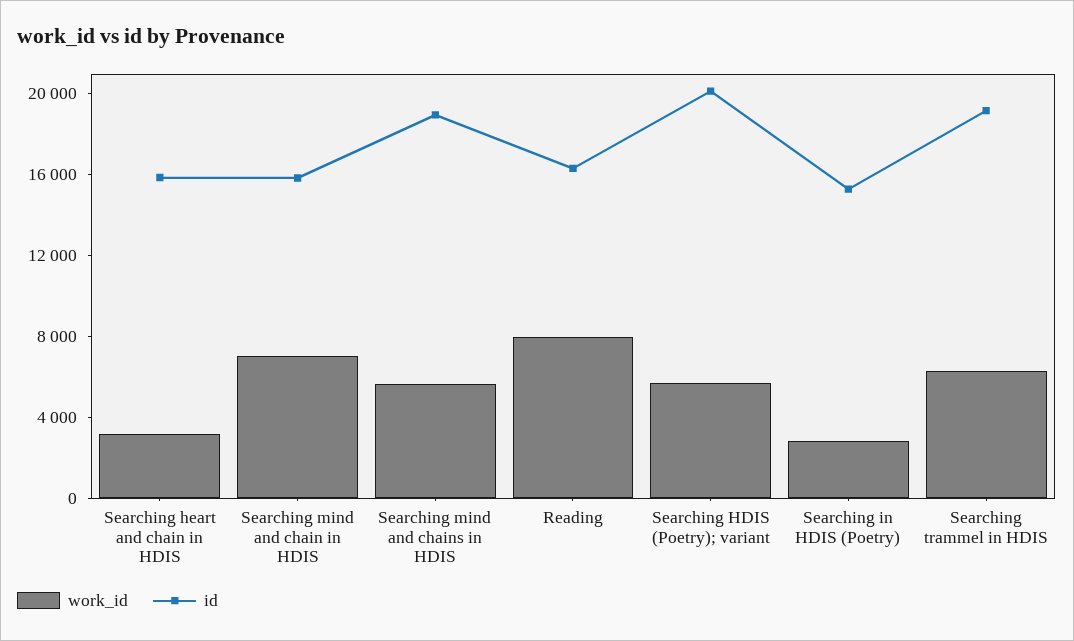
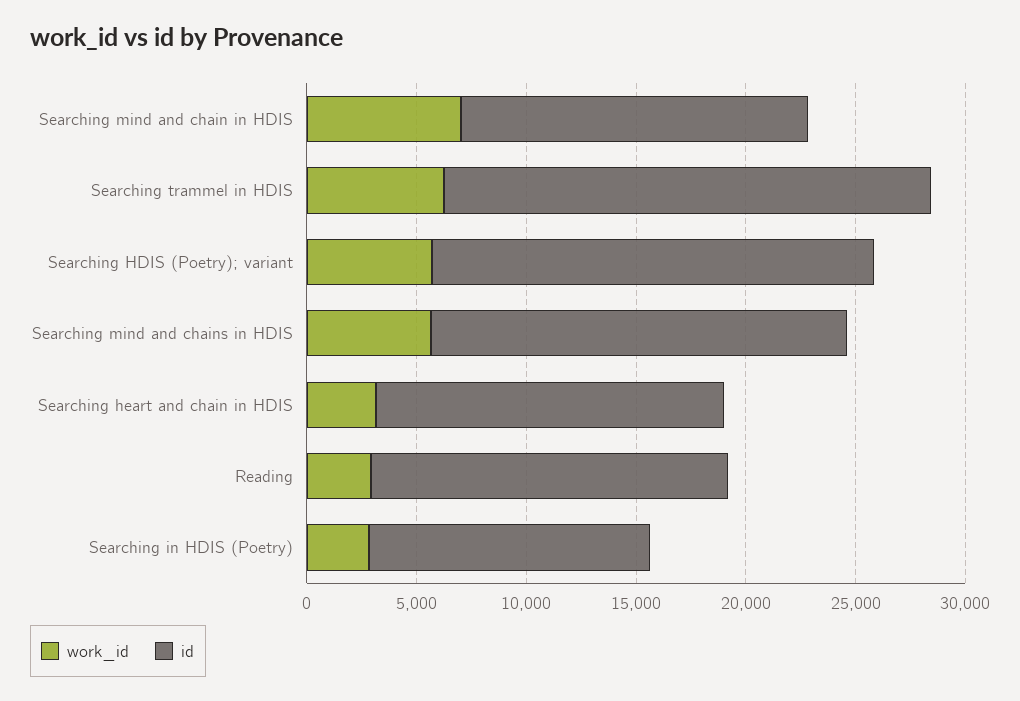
work_id, Reading: 8000 -> 3000
id, Searching in HDIS (Poetry): 15000 -> 13000
id, Searching trammel in HDIS: 19000 -> 22000

